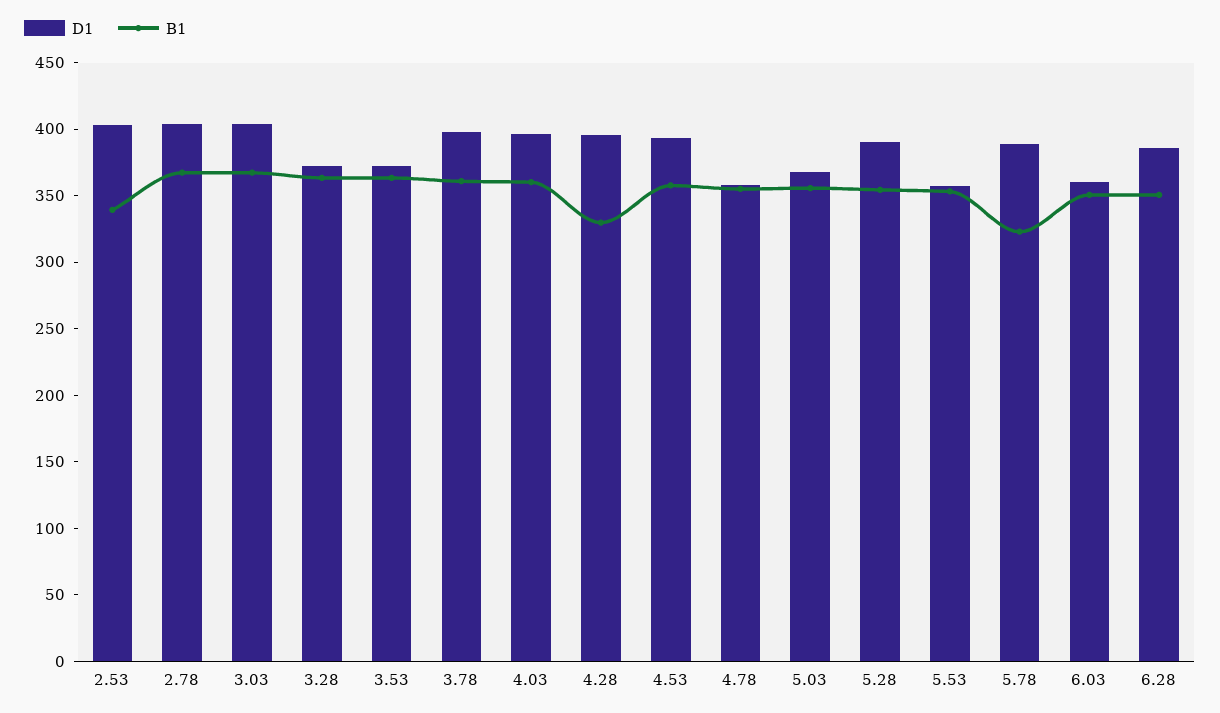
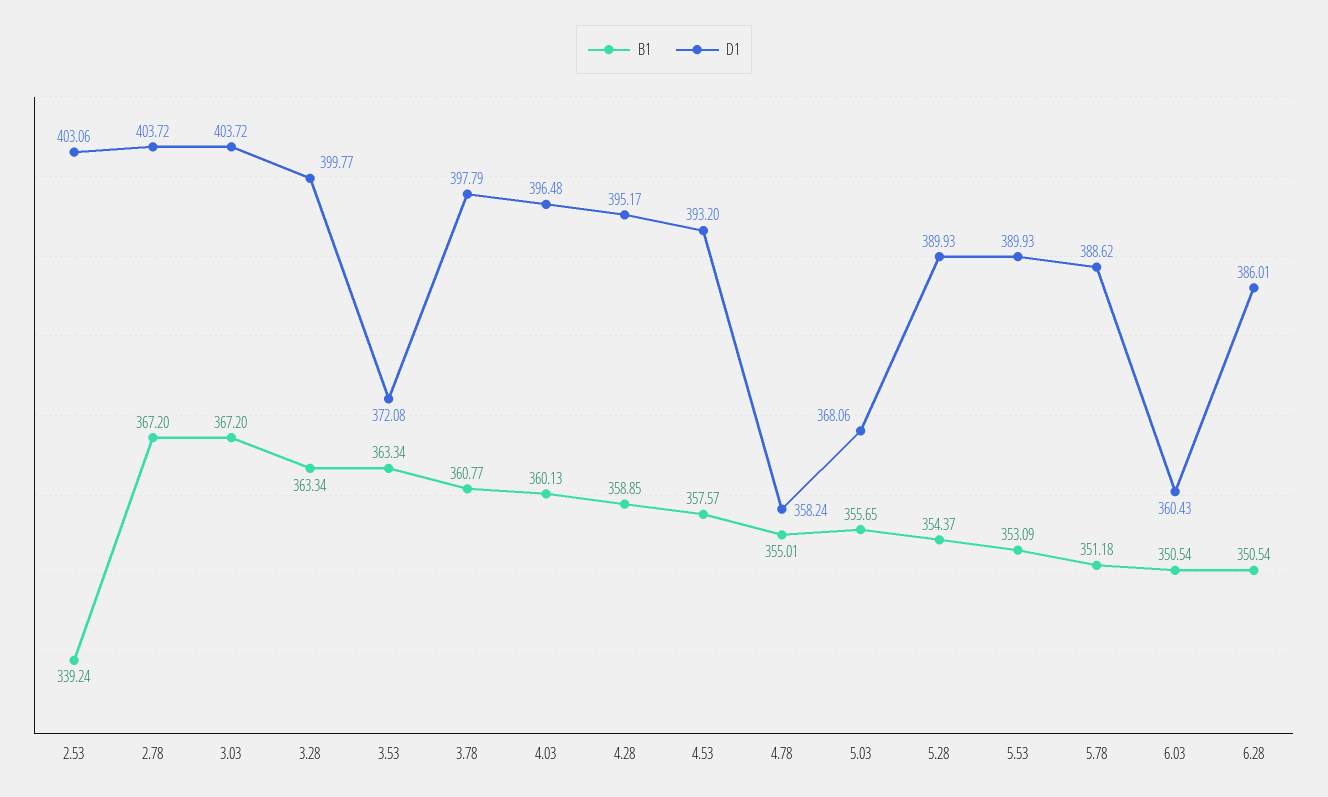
D1, 3.28: 370 -> 399.77
B1, 4.28: 330 -> 358.85
D1, 5.53: 360 -> 389.93
B1, 5.78: 320 -> 351.18

